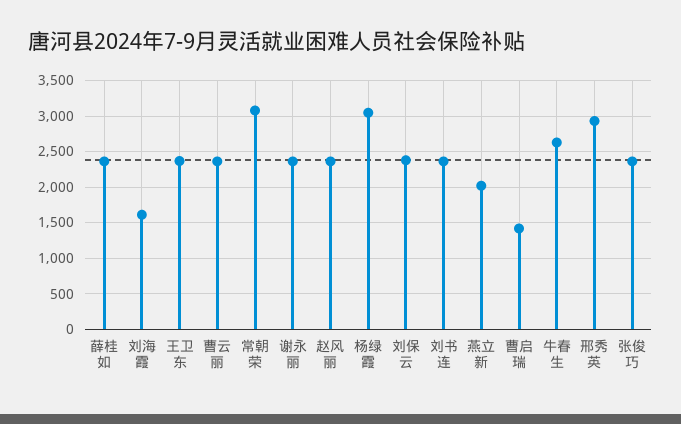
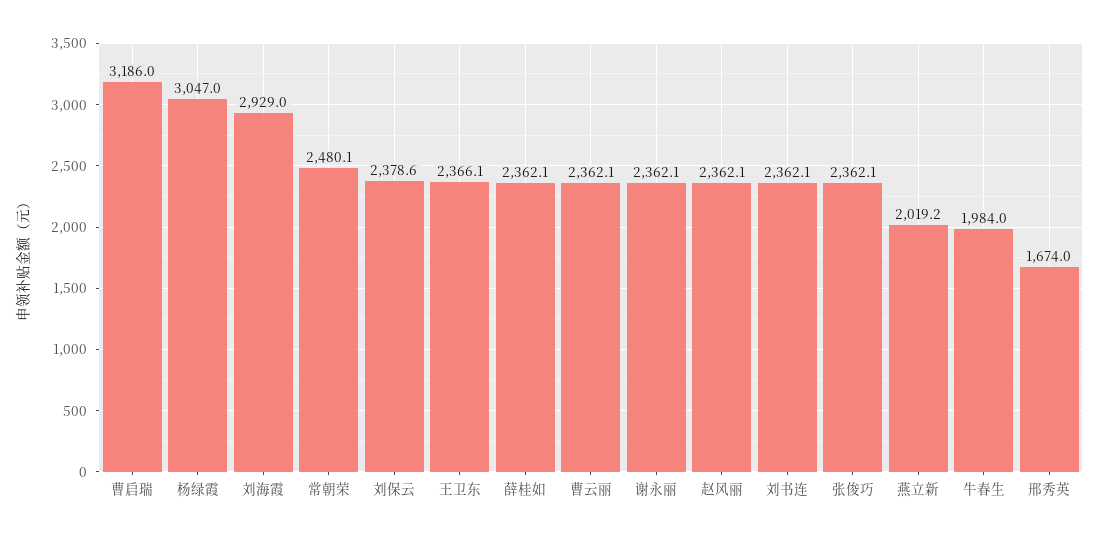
刘海霞: 1600 -> 2929
常朝荣: 3100 -> 2480.1
曹启瑞: 1400 -> 3186
牛春生: 2600 -> 1984
邢秀英: 2900 -> 1674

